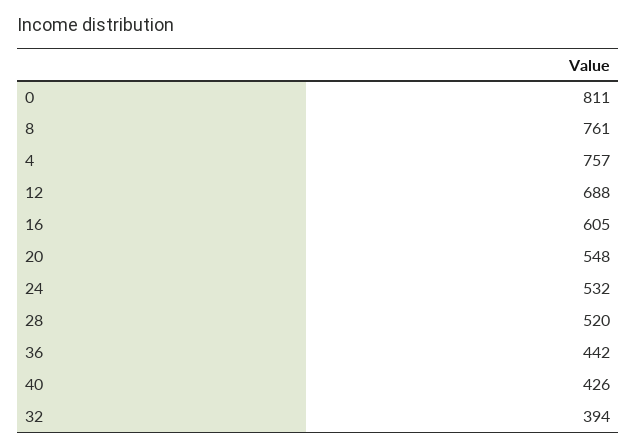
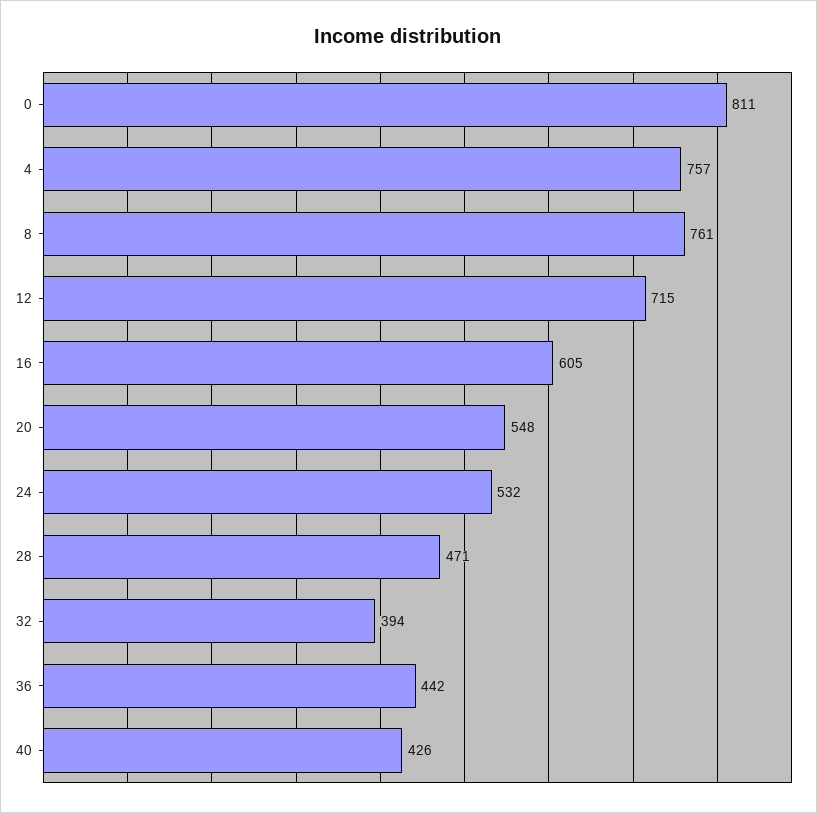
12: 688 -> 715
28: 520 -> 471

